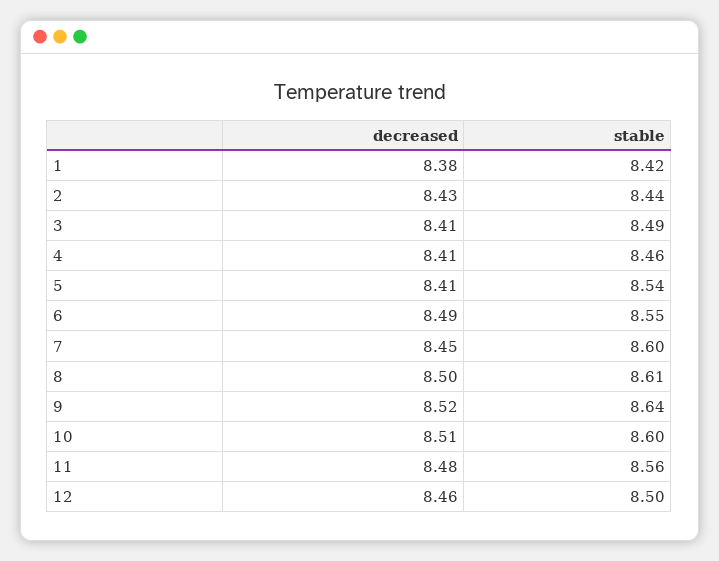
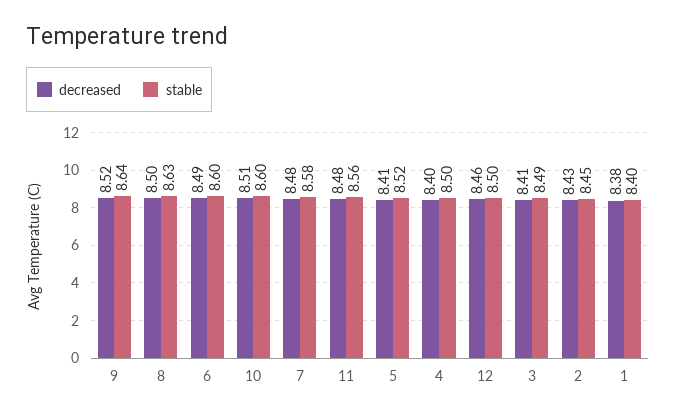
stable, 1: 8.42 -> 8.4
stable, 2: 8.44 -> 8.45
decreased, 4: 8.41 -> 8.4
stable, 4: 8.46 -> 8.5
stable, 5: 8.54 -> 8.52
stable, 6: 8.55 -> 8.6
decreased, 7: 8.45 -> 8.48
stable, 7: 8.6 -> 8.58
stable, 8: 8.61 -> 8.63

